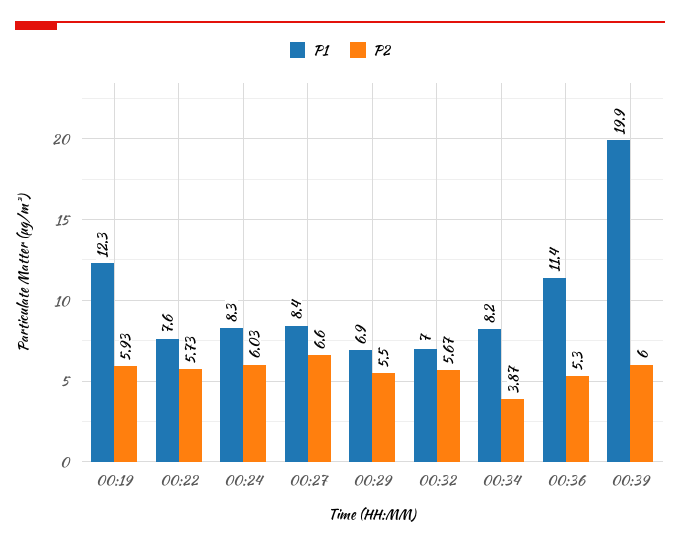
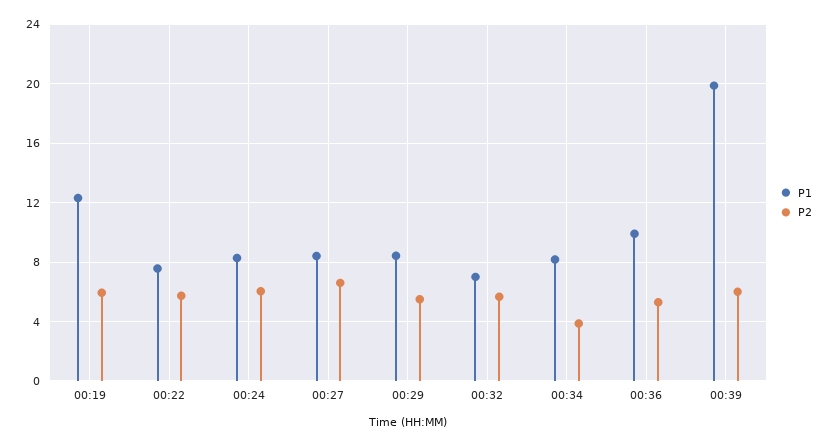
P1, 00:29: 6.9 -> 8.5
P1, 00:36: 11.4 -> 10

